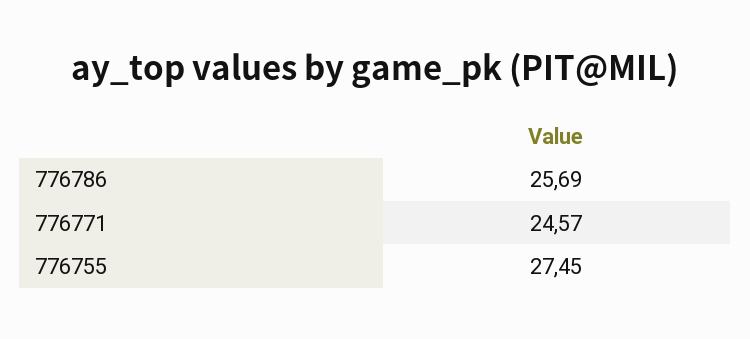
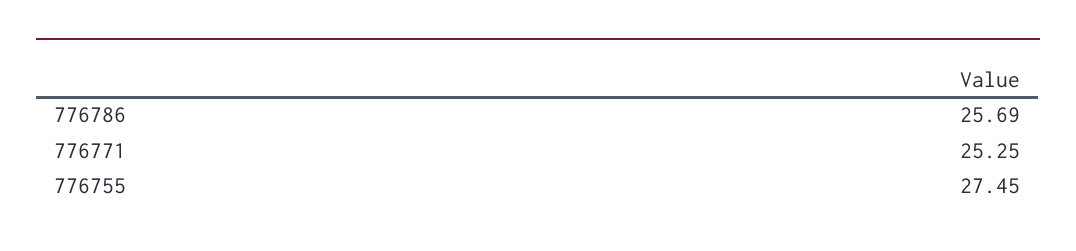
776771: 24.57 -> 25.25

